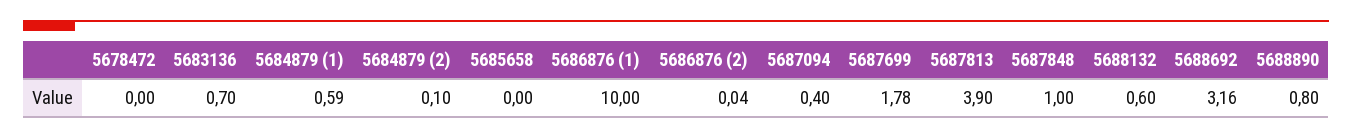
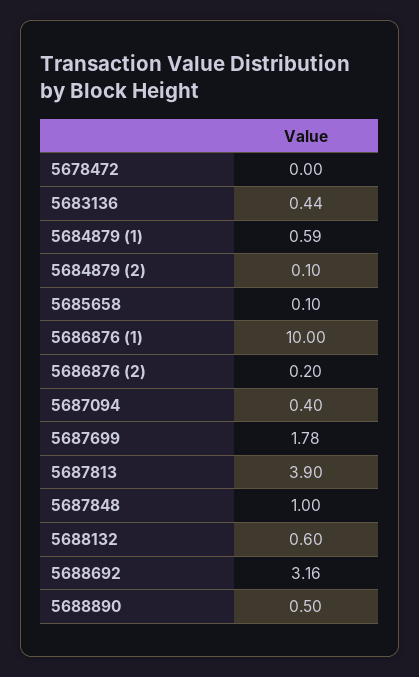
5683136: 0.7 -> 0.44
5685658: 0 -> 0.1
5686876 (2): 0.04 -> 0.2
5688890: 0.8 -> 0.5

